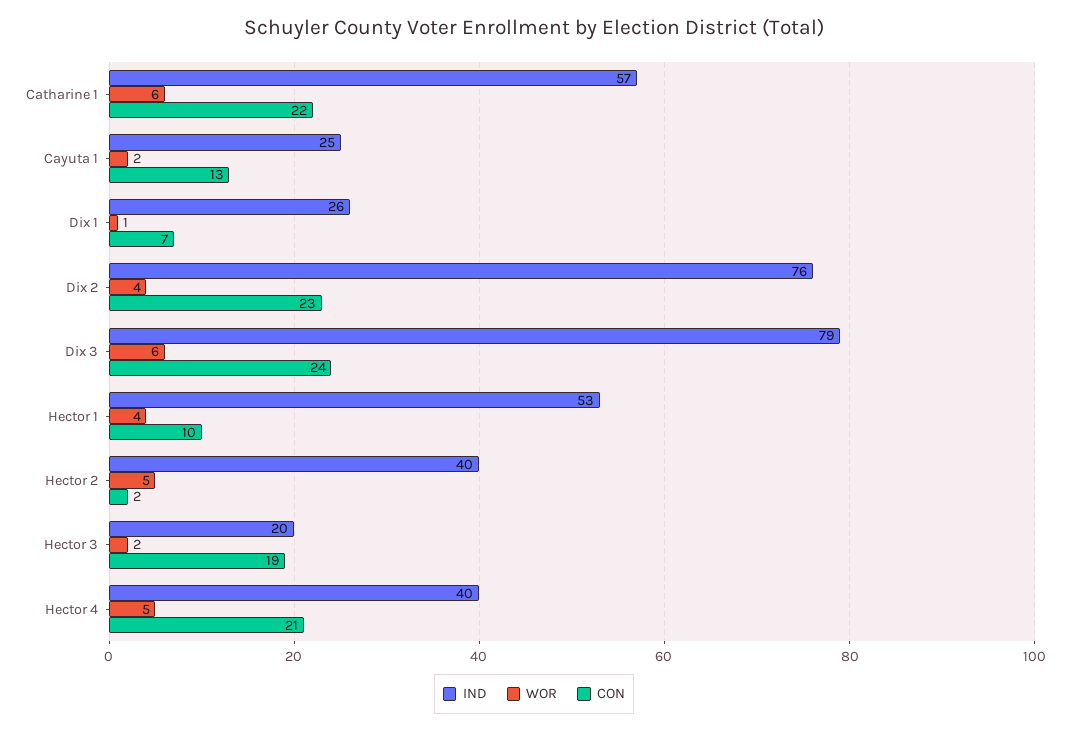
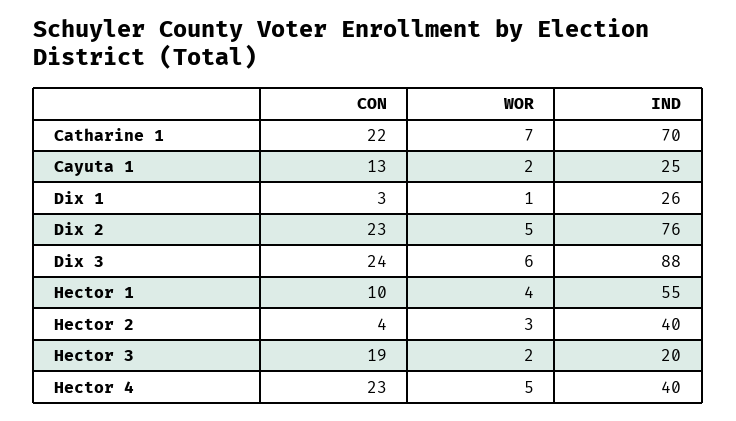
IND, Catharine 1: 57 -> 70
WOR, Catharine 1: 6 -> 7
CON, Dix 1: 7 -> 3
WOR, Dix 2: 4 -> 5
IND, Dix 3: 79 -> 88
IND, Hector 1: 53 -> 55
WOR, Hector 2: 5 -> 3
CON, Hector 2: 2 -> 4
CON, Hector 4: 21 -> 23

